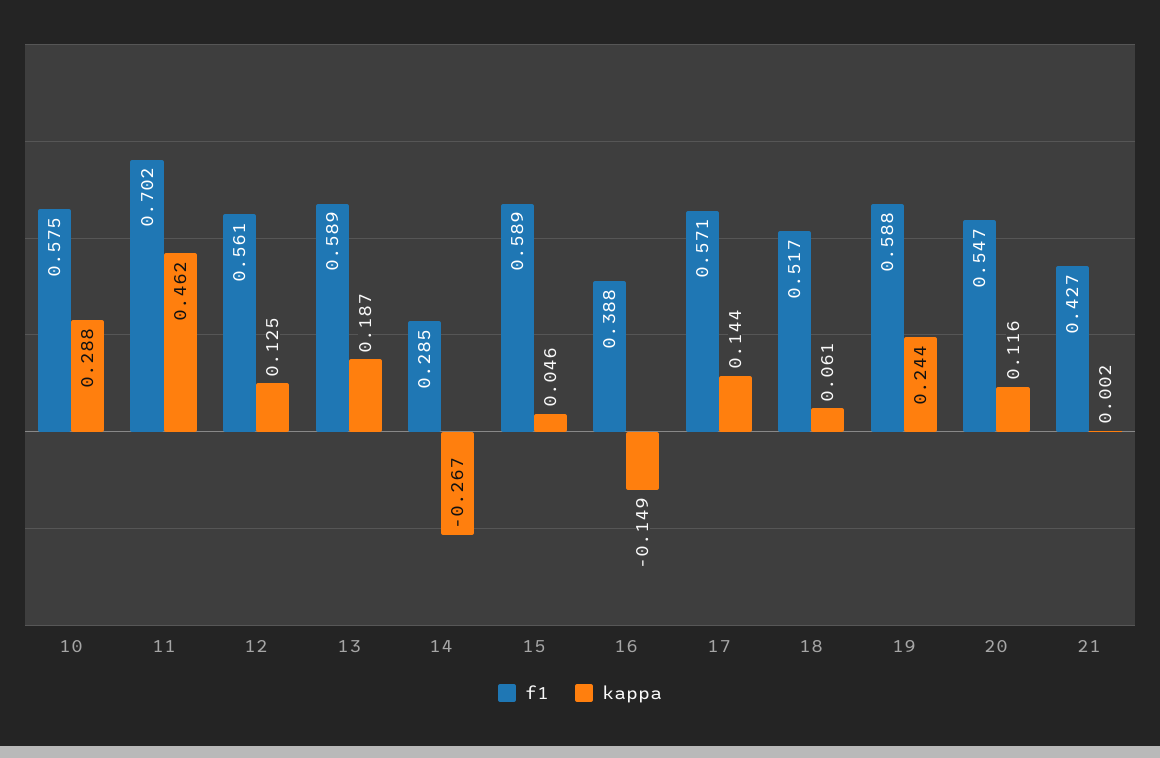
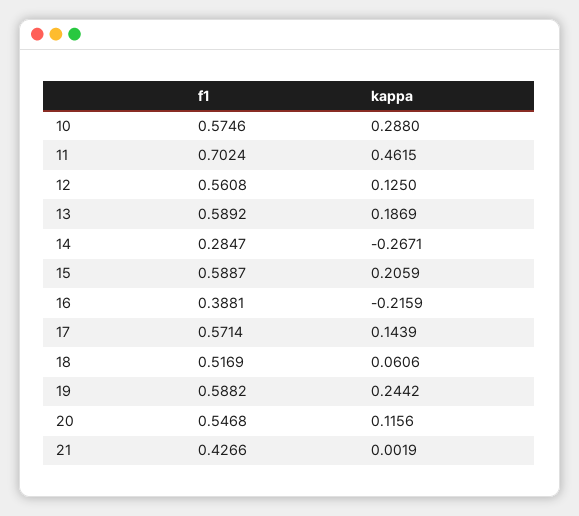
kappa, 15: 0.046 -> 0.2059
kappa, 16: -0.149 -> -0.2159

